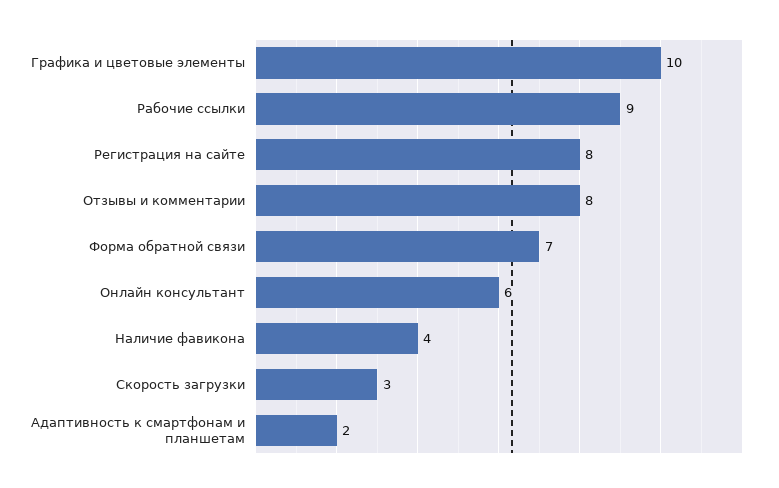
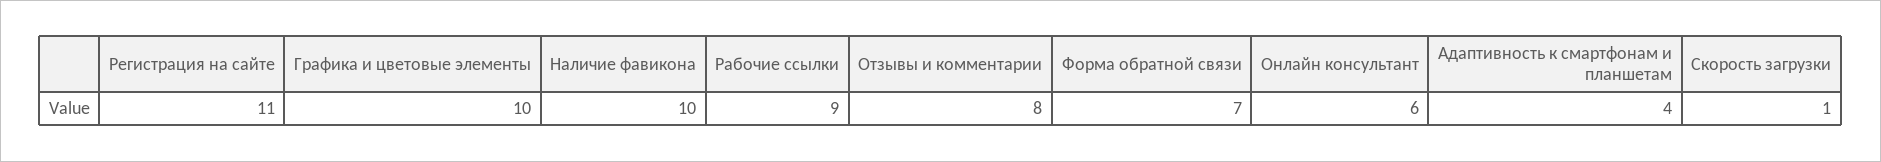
Регистрация на сайте: 8 -> 11
Наличие фавикона: 4 -> 10
Скорость загрузки: 3 -> 1
Адаптивность к смартфонам и планшетам: 2 -> 4

